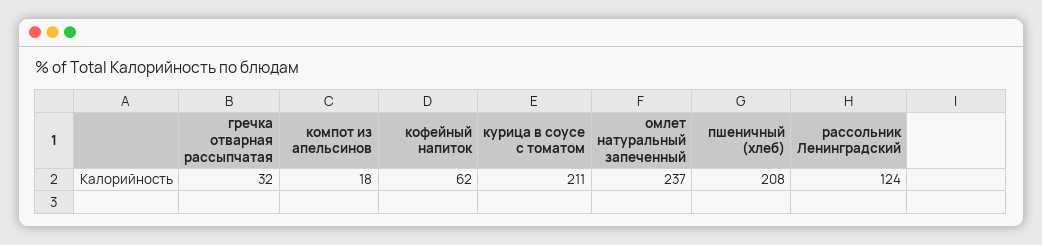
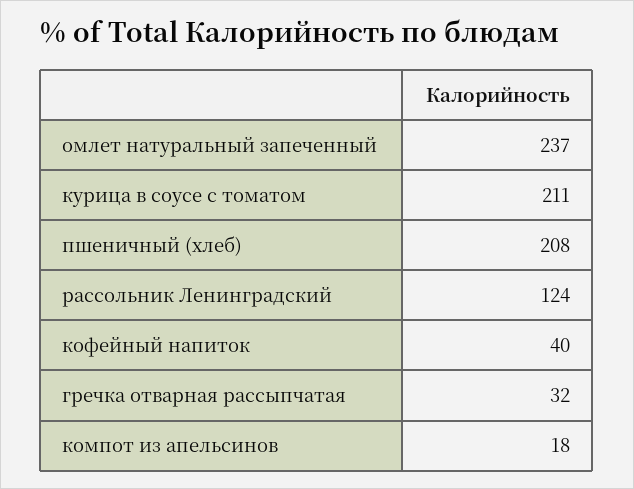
кофейный напиток: 62 -> 40

